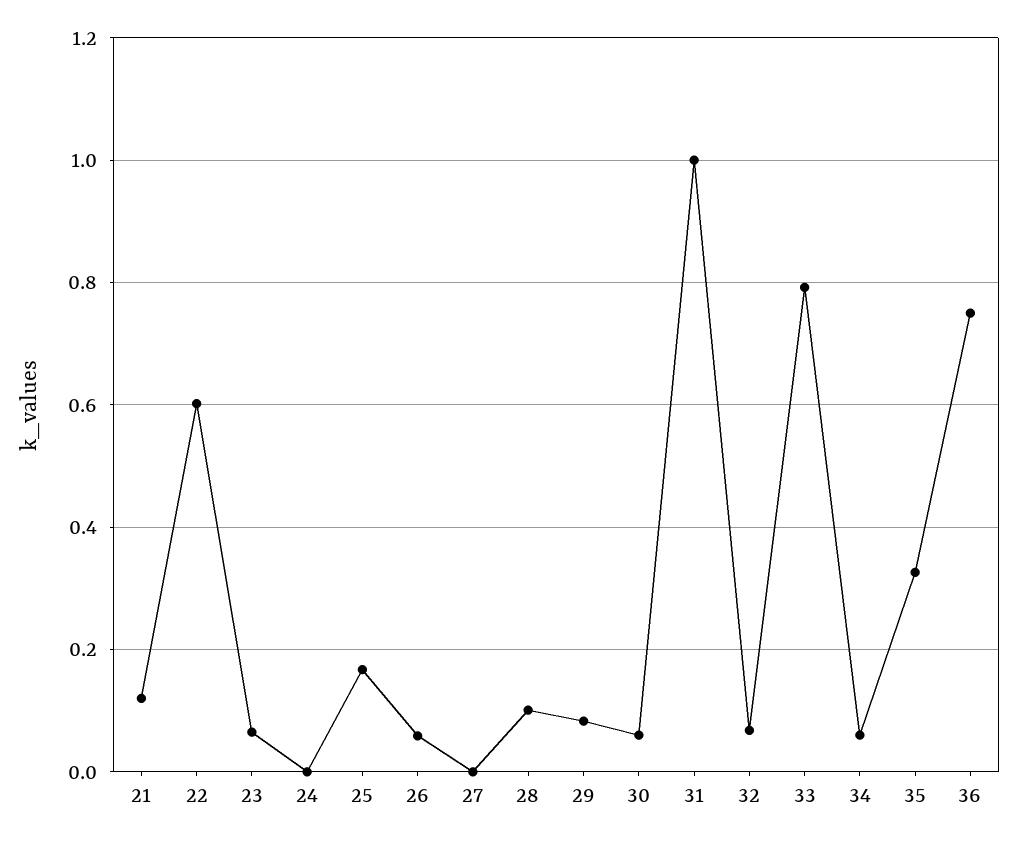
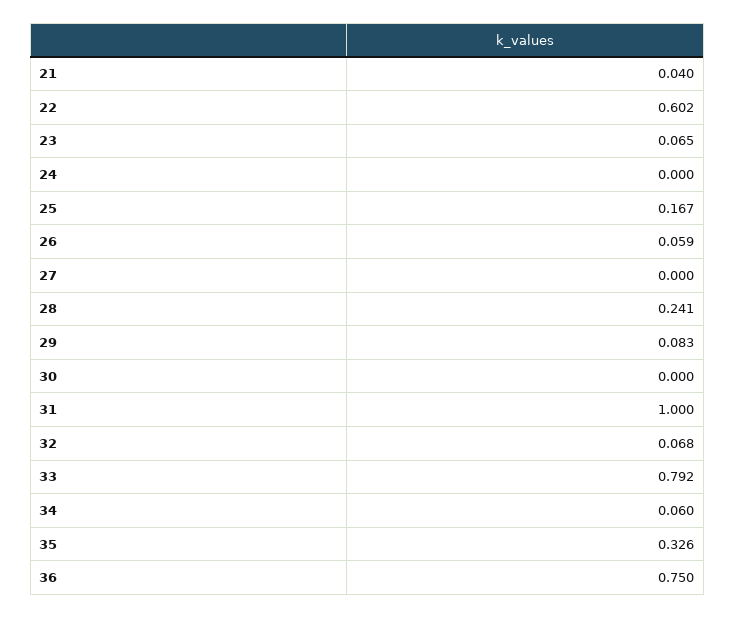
21: 0.12 -> 0.04
28: 0.1 -> 0.241
30: 0.06 -> 0

